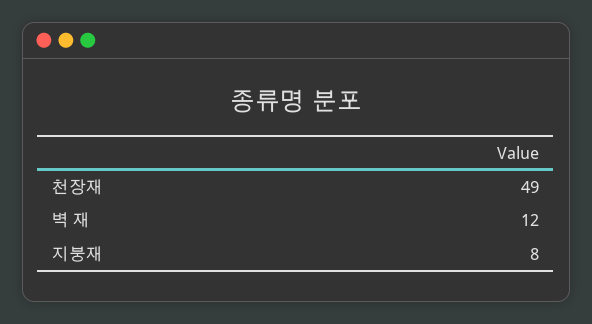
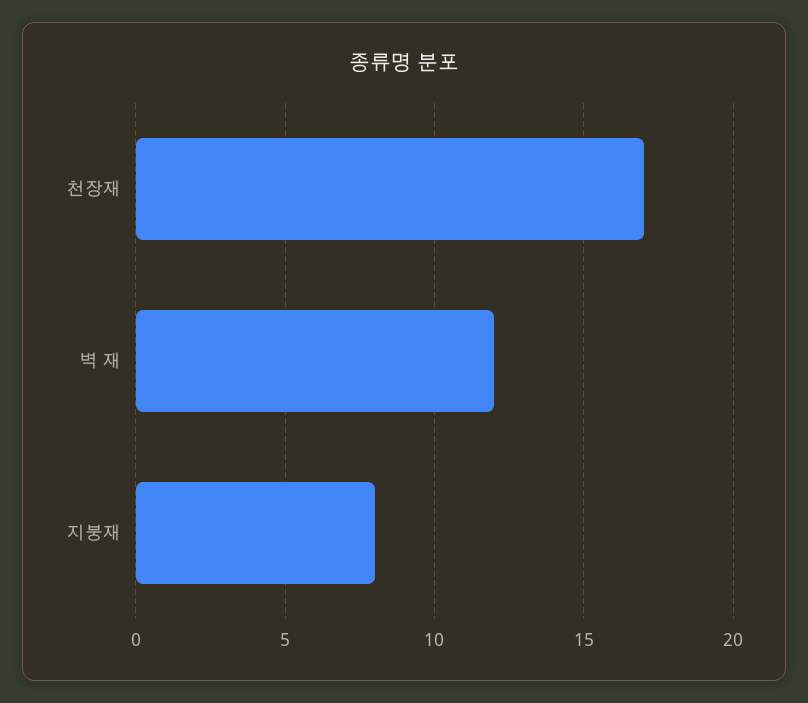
천장재: 49 -> 17

